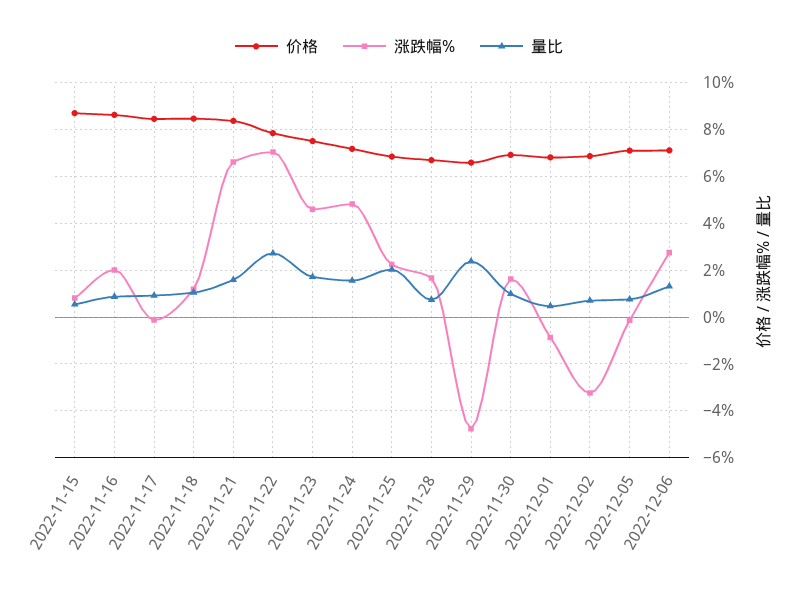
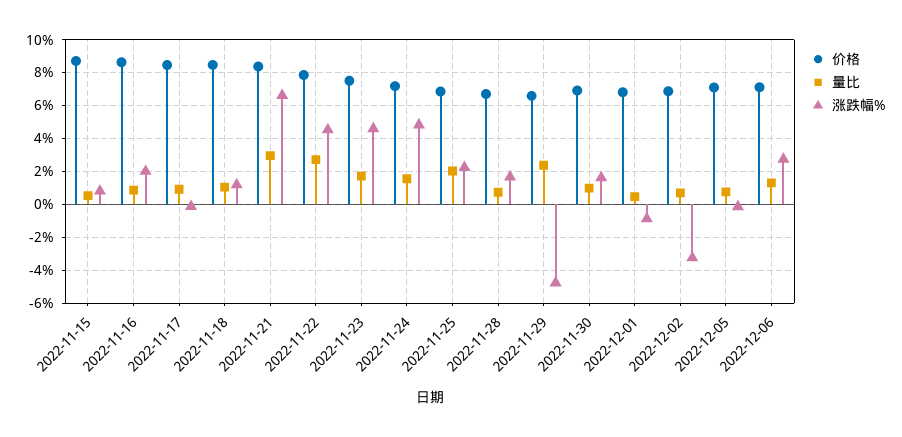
量比, 2022-11-21: 1.5 -> 3
涨跌幅%, 2022-11-22: 7 -> 4.5

